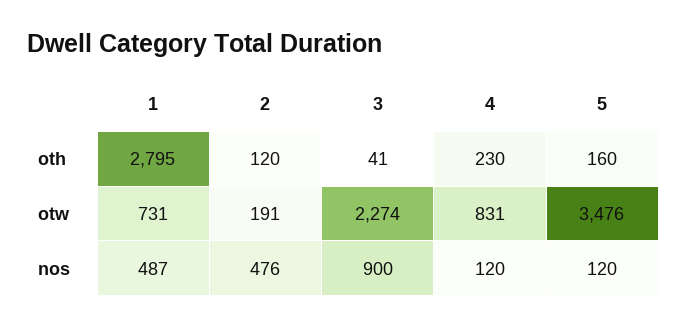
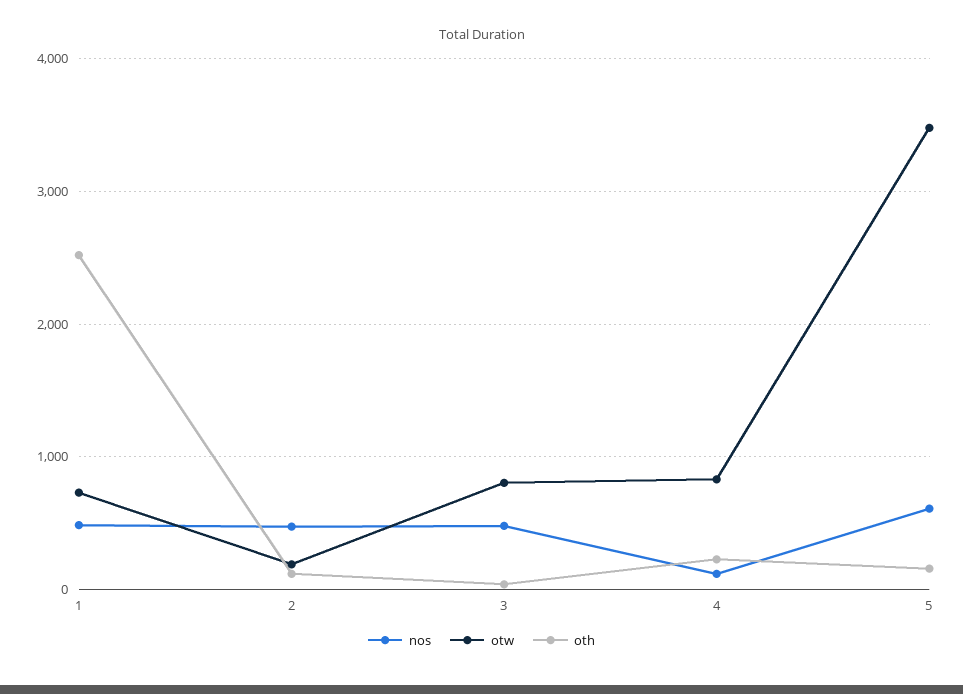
oth, 1: 2795 -> 2500
otw, 3: 2274 -> 800
nos, 3: 900 -> 500
nos, 5: 120 -> 600

